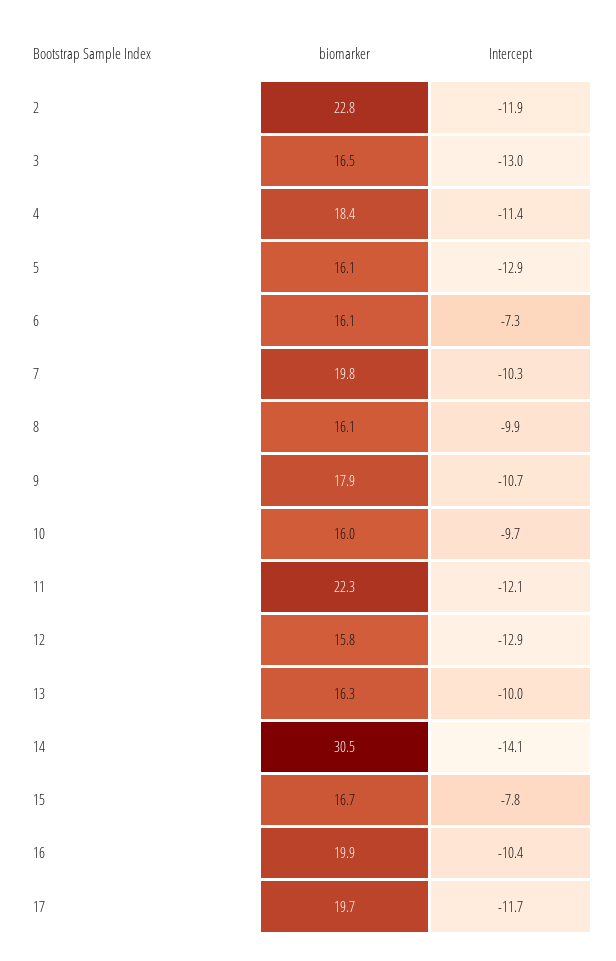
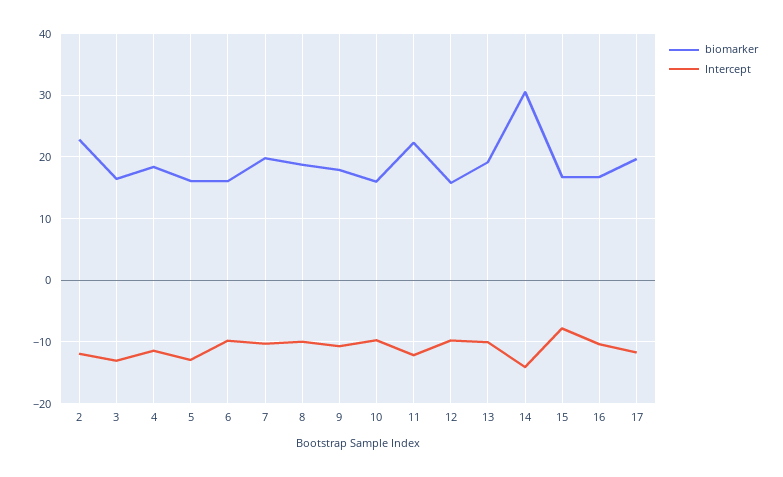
Intercept, 6: -7.3 -> -10
biomarker, 8: 16.1 -> 19
Intercept, 12: -12.9 -> -10
biomarker, 13: 16.3 -> 19
biomarker, 16: 19.9 -> 17

